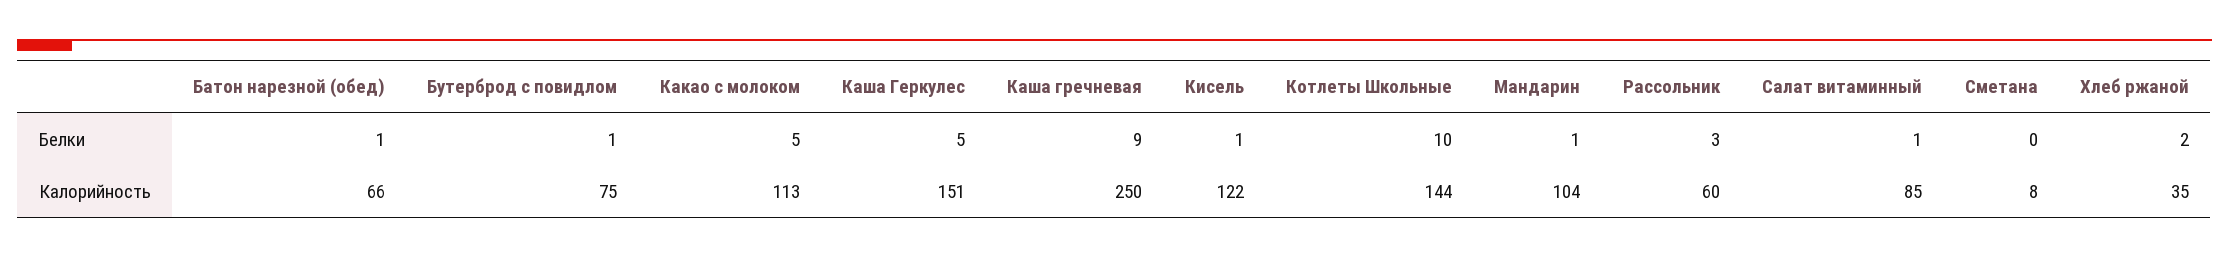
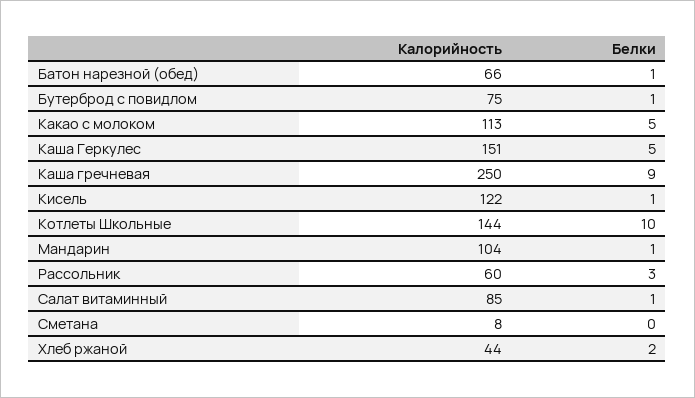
Хлеб ржаной, Калорийность: 35 -> 44

